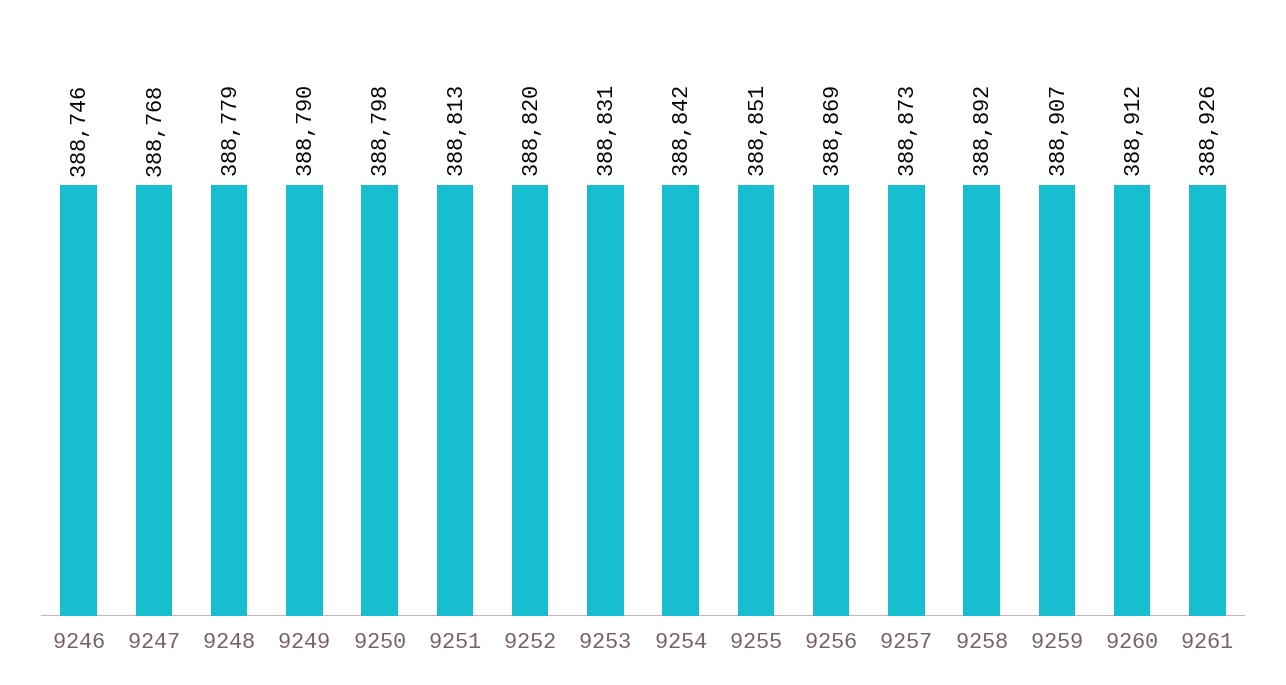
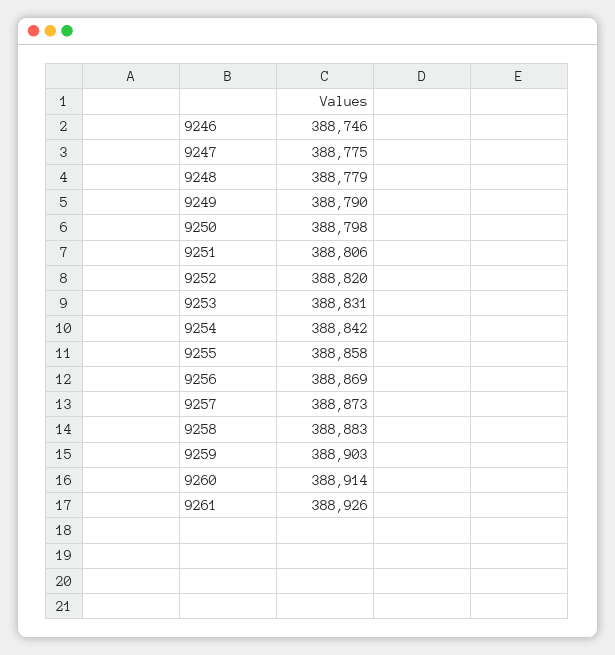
9247: 388768 -> 388775
9251: 388813 -> 388806
9255: 388851 -> 388858
9258: 388892 -> 388883
9259: 388907 -> 388903
9260: 388912 -> 388914

